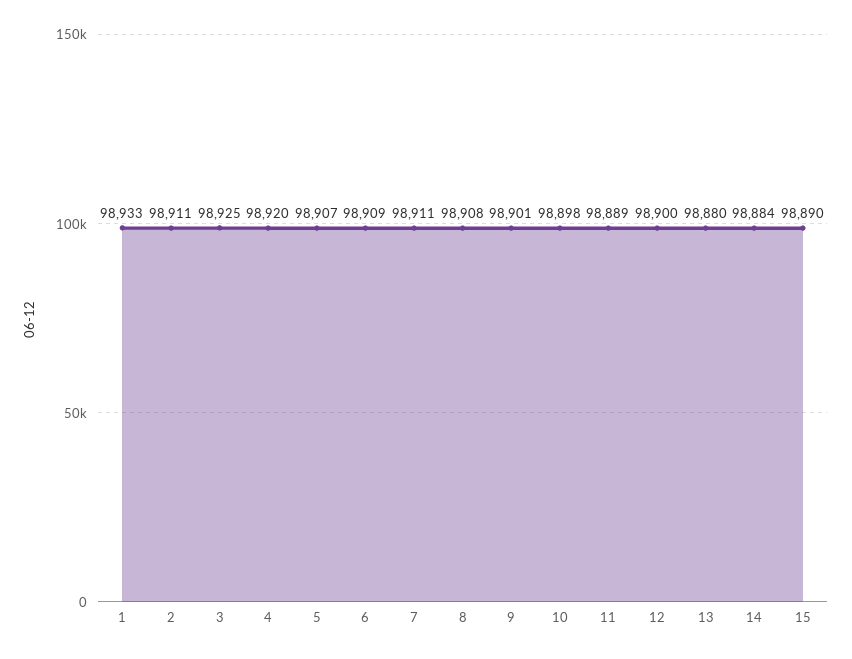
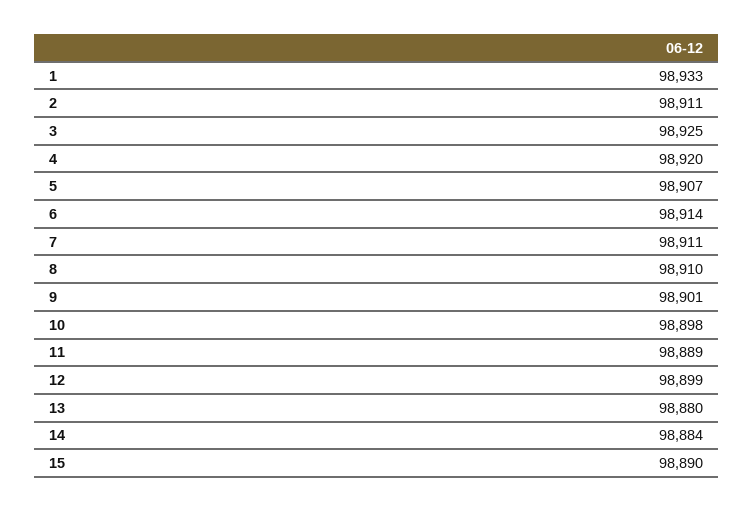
6: 98909 -> 98914
8: 98908 -> 98910
12: 98900 -> 98899

